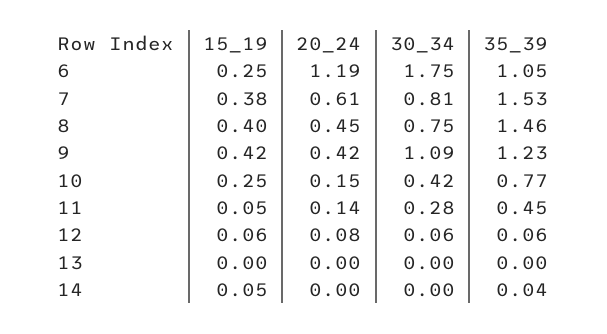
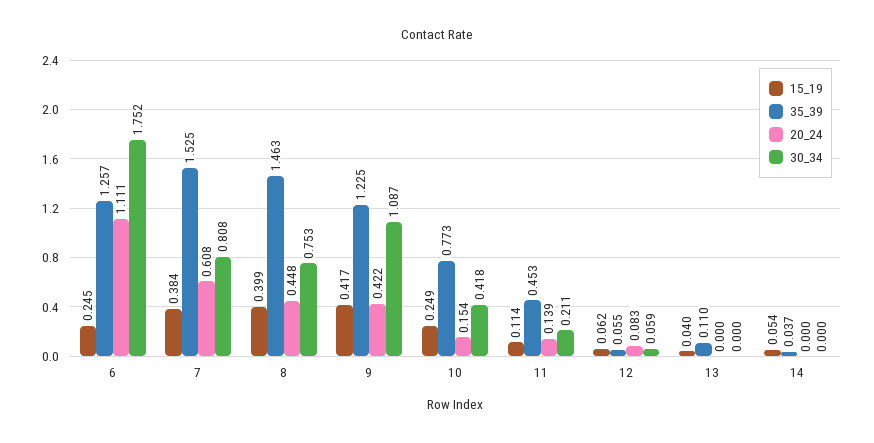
20_24, 6: 1.19 -> 1.111
35_39, 6: 1.05 -> 1.257
15_19, 11: 0.05 -> 0.114
30_34, 11: 0.28 -> 0.211
15_19, 13: 0 -> 0.04
35_39, 13: 0 -> 0.11

